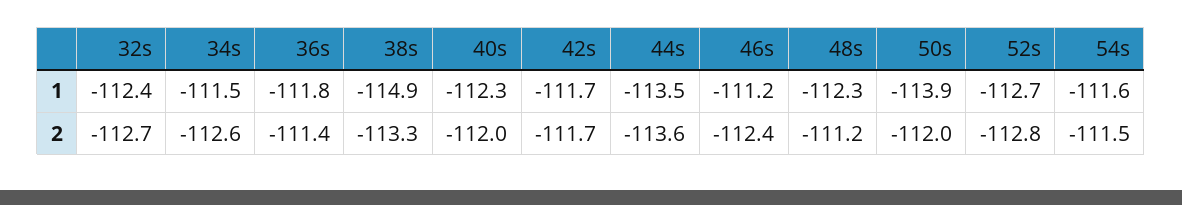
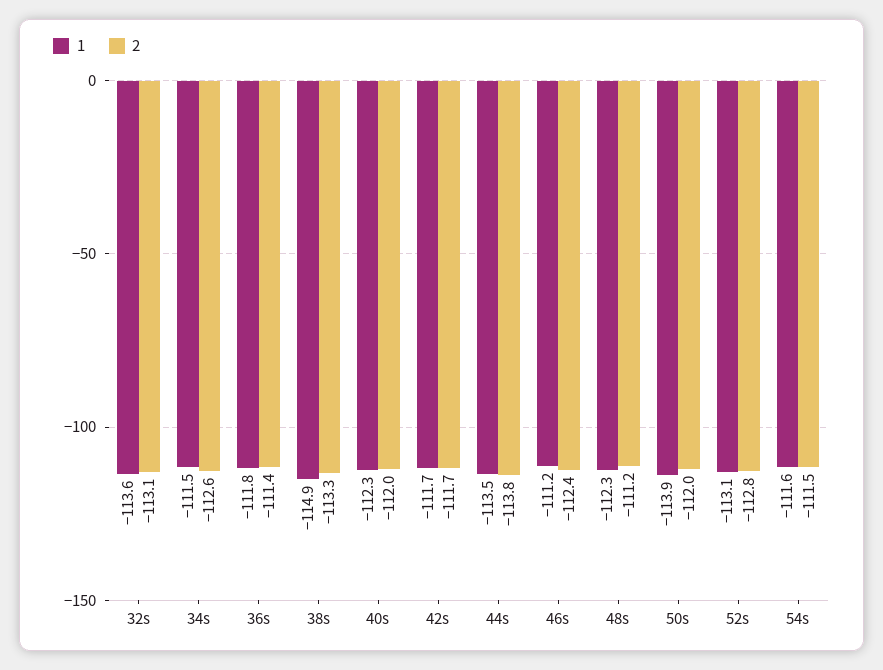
1, 32s: -112.4 -> -113.6
1, 52s: -112.7 -> -113.1
2, 32s: -112.7 -> -113.1
2, 44s: -113.6 -> -113.8

